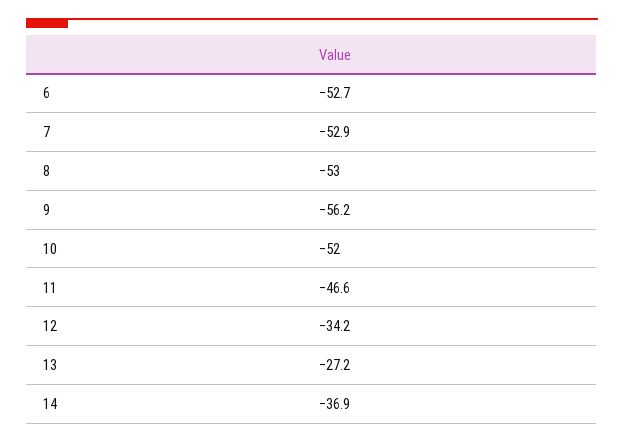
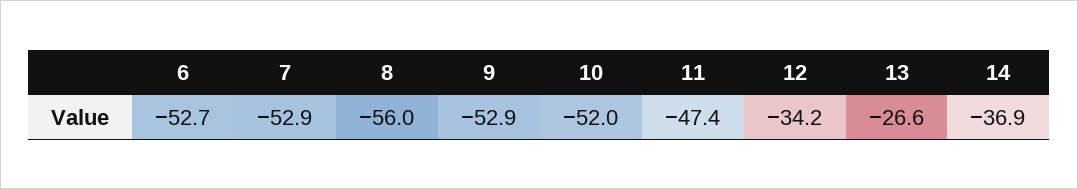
8: -53 -> -56
9: -56.2 -> -52.9
11: -46.6 -> -47.4
13: -27.2 -> -26.6

